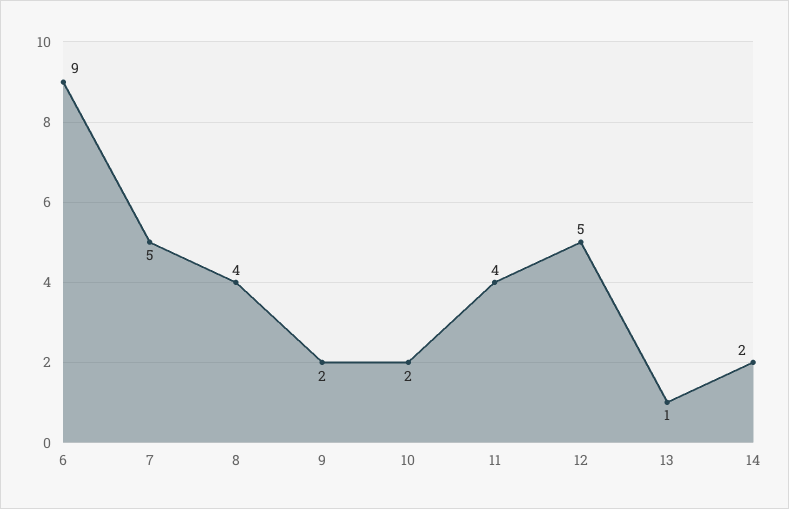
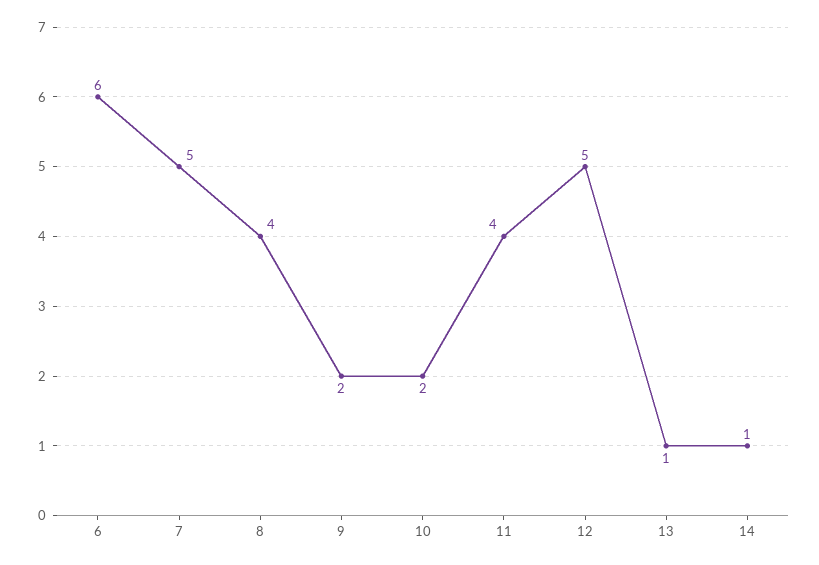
6: 9 -> 6
14: 2 -> 1

